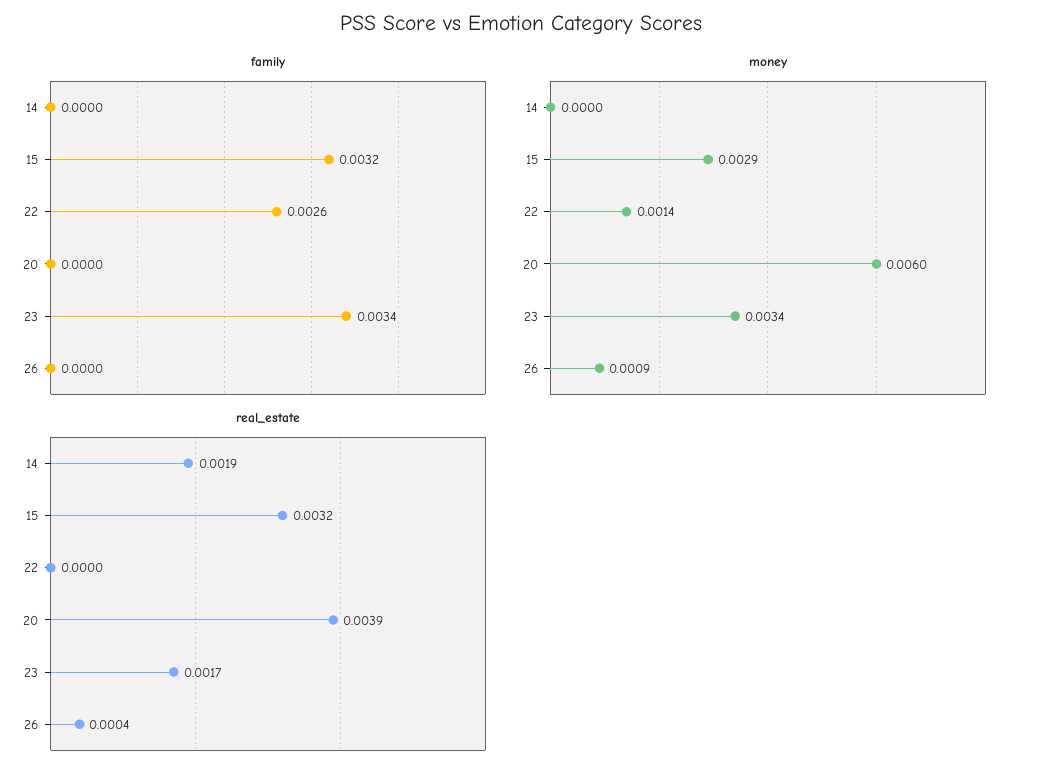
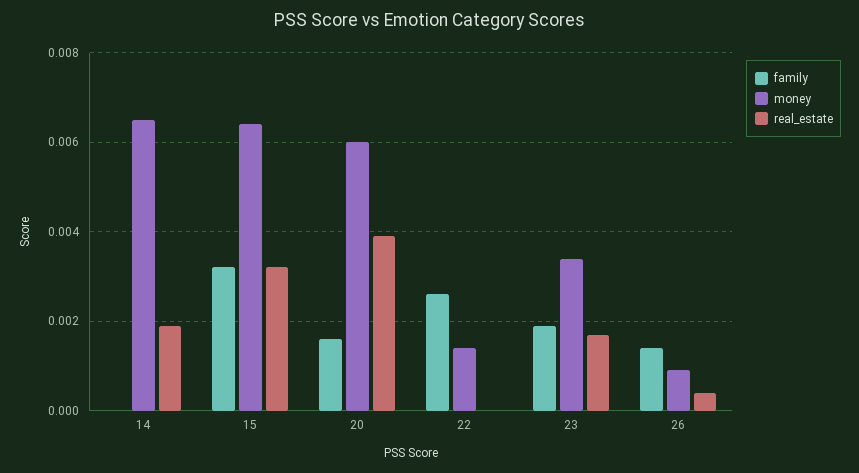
family, 20: 0 -> 0.0015
family, 23: 0.0034 -> 0.002
family, 26: 0 -> 0.0015
money, 14: 0 -> 0.0065
money, 15: 0.0029 -> 0.0065

